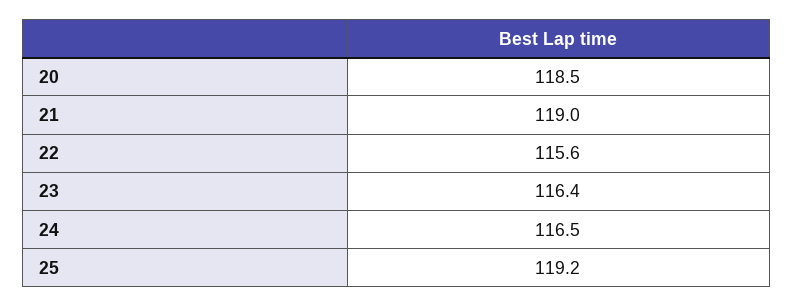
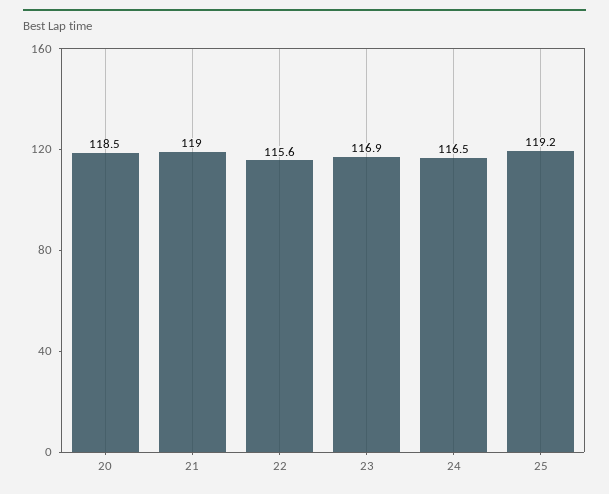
23: 116.4 -> 116.9

